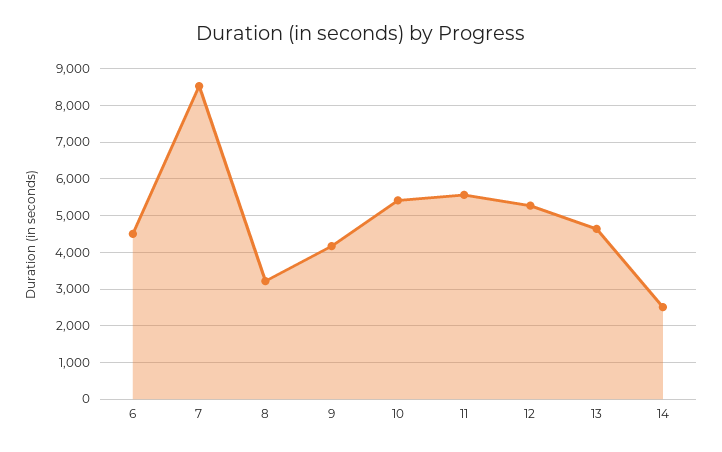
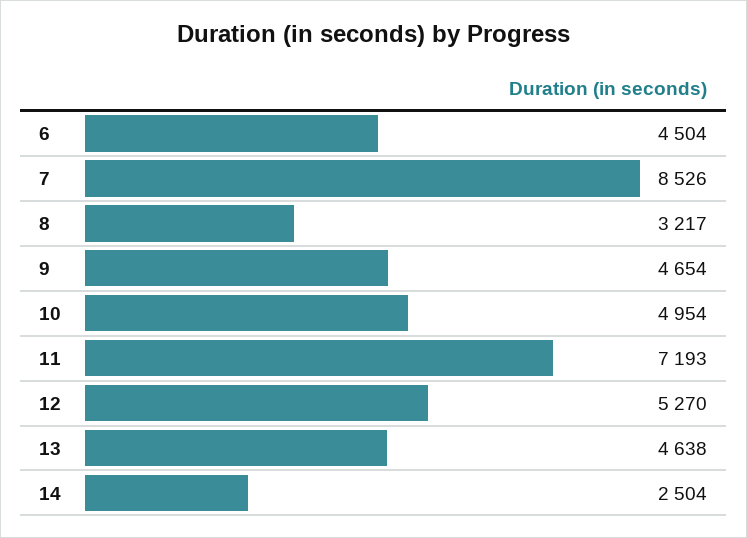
9: 4200 -> 4654
10: 5400 -> 4954
11: 5600 -> 7193

